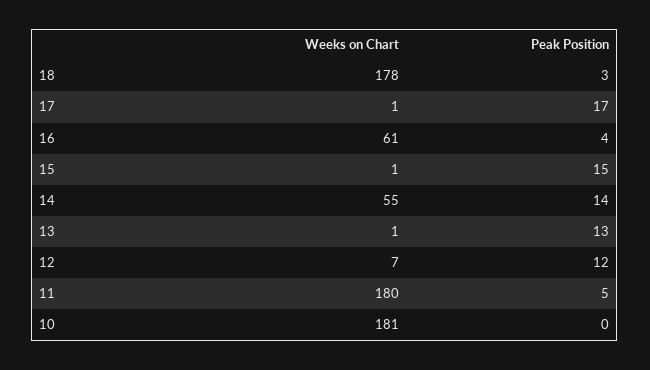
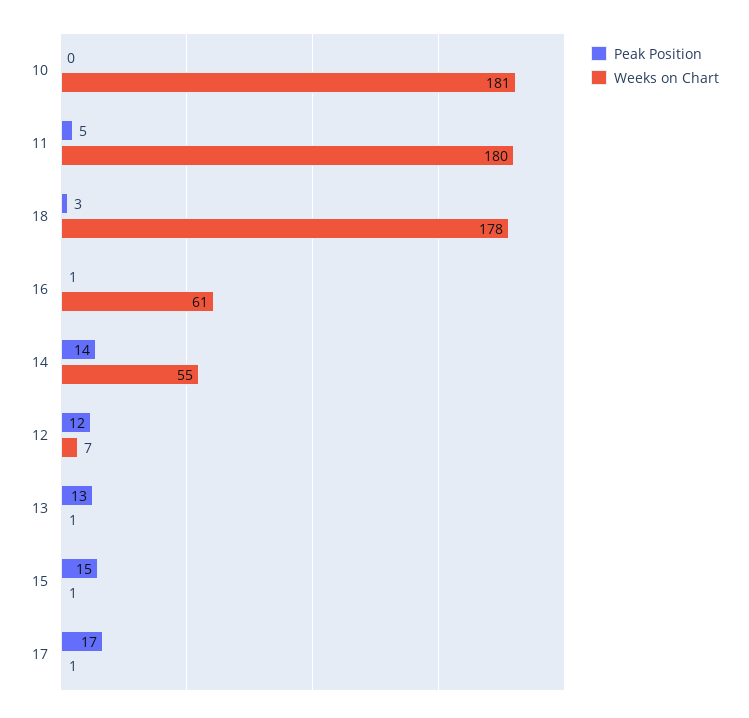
Peak Position, 16: 4 -> 1

